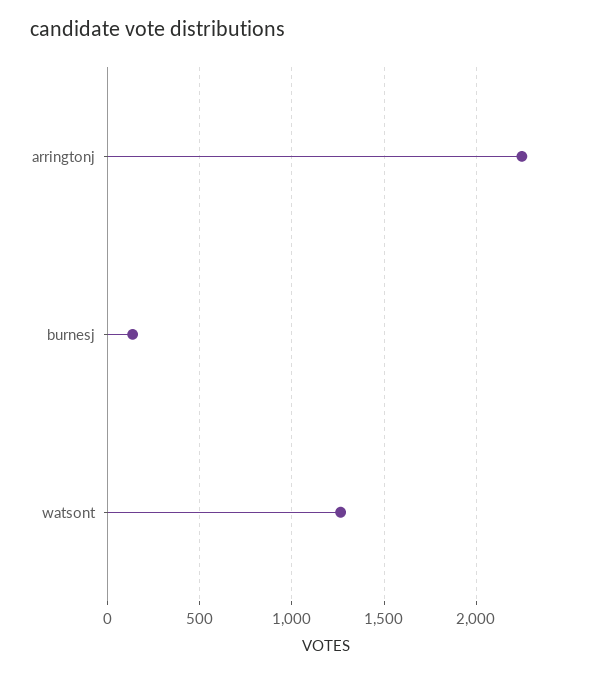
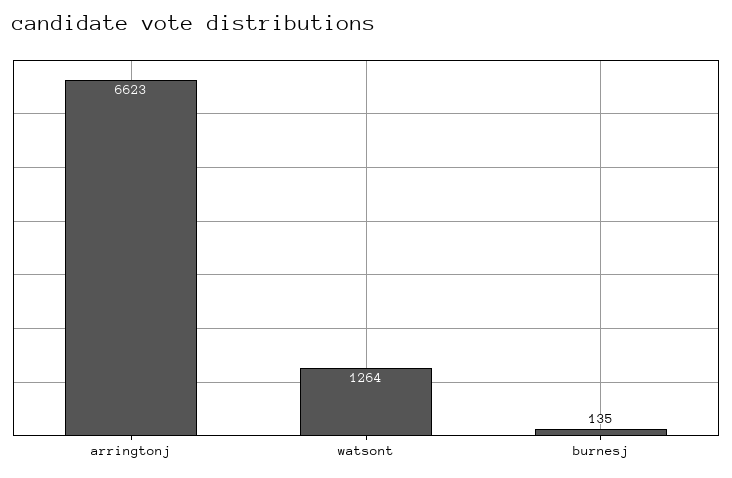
arringtonj: 2250 -> 6623

